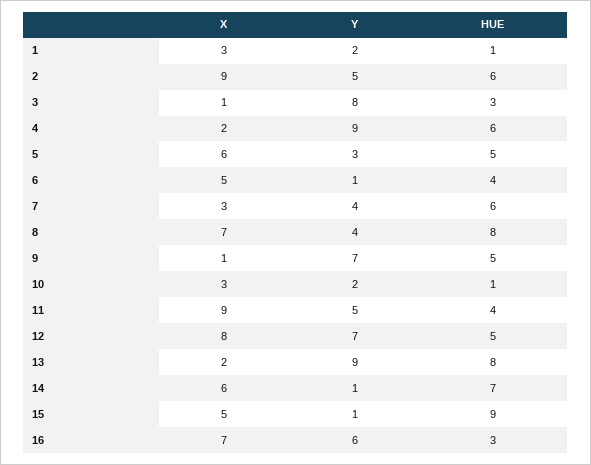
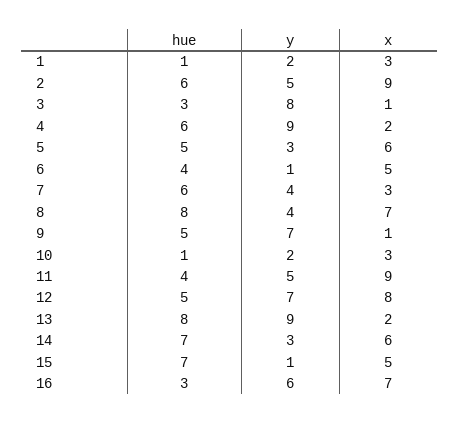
Y, 14: 1 -> 3
HUE, 15: 9 -> 7

